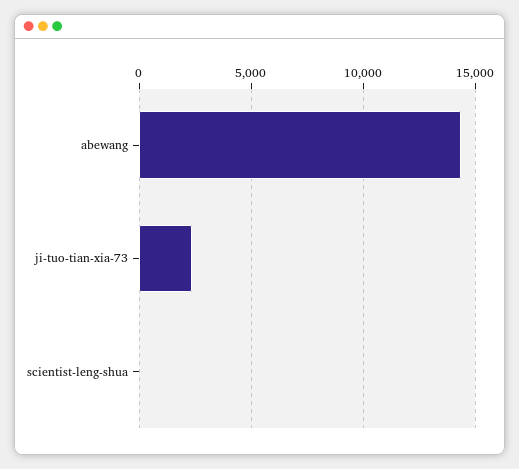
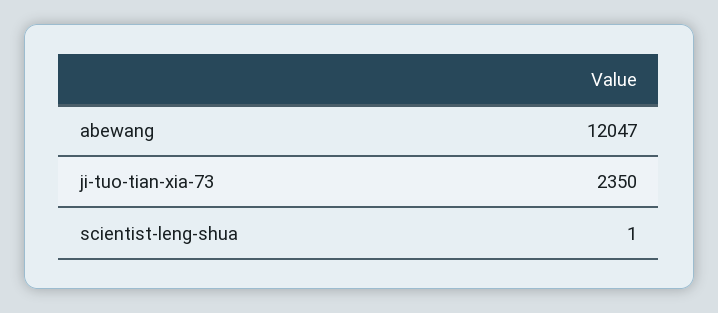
abewang: 14500 -> 12047

